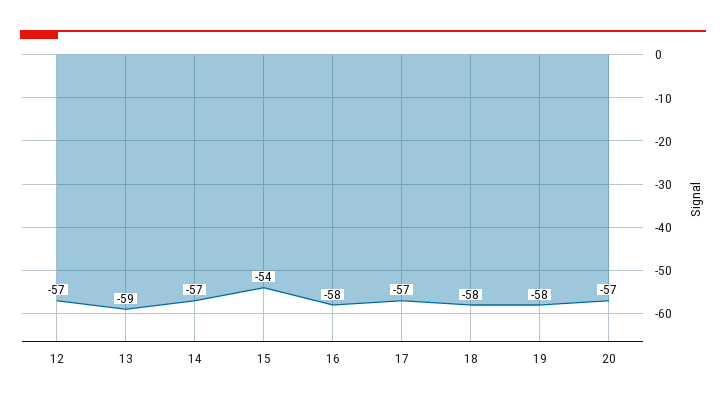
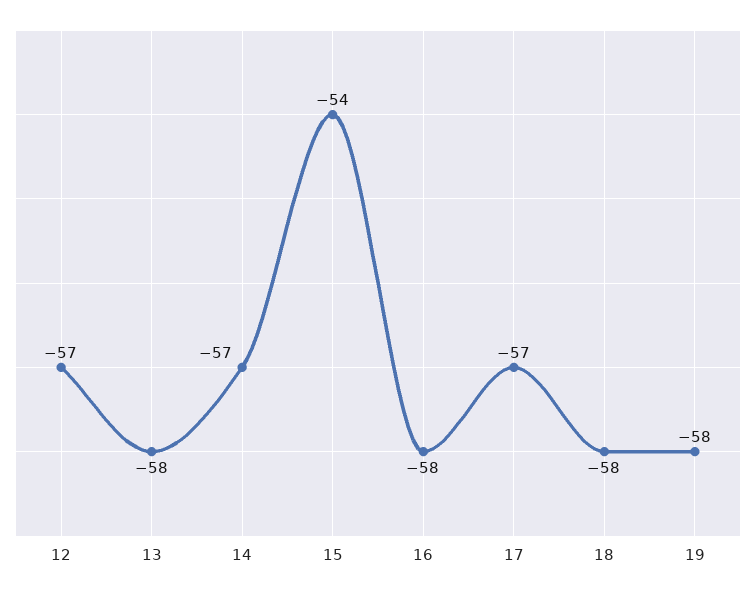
13: -59 -> -58
20: -57 -> none

